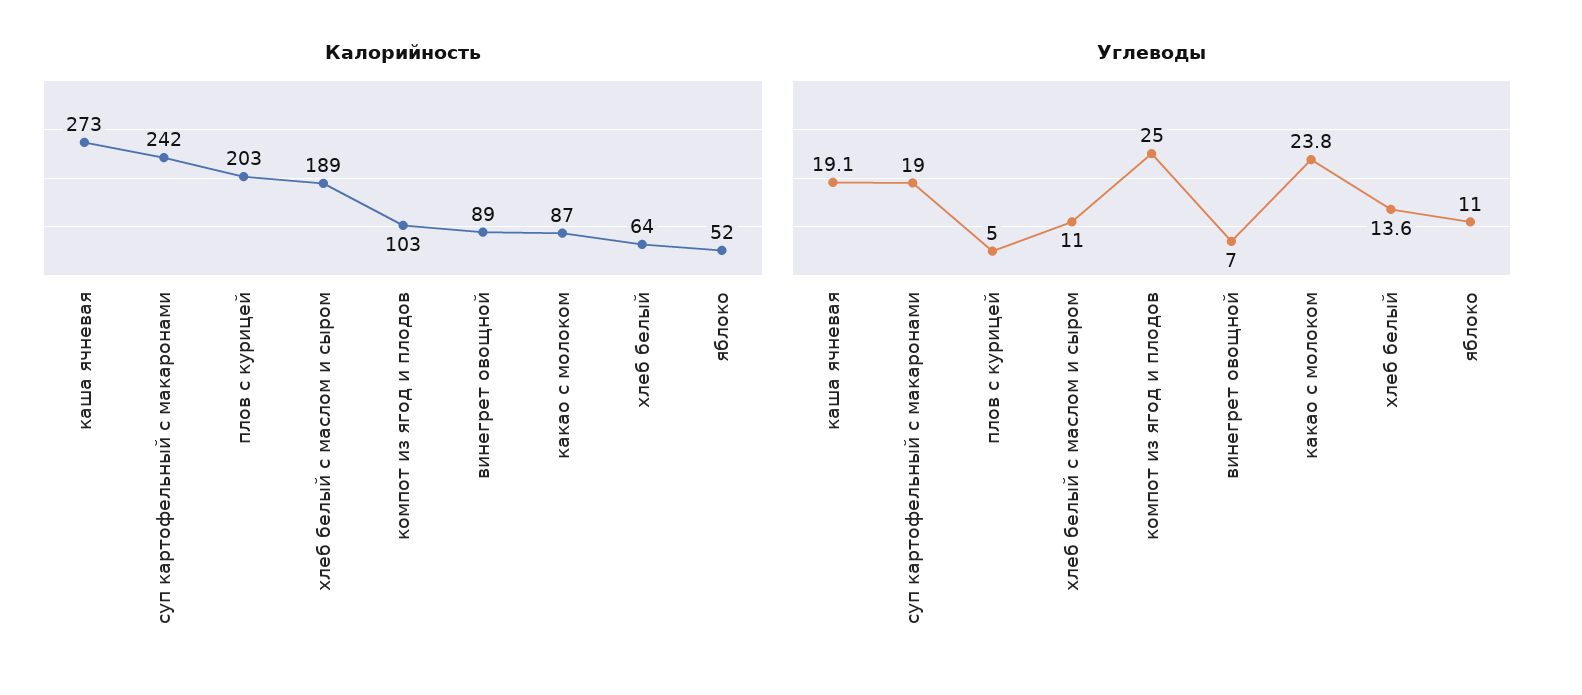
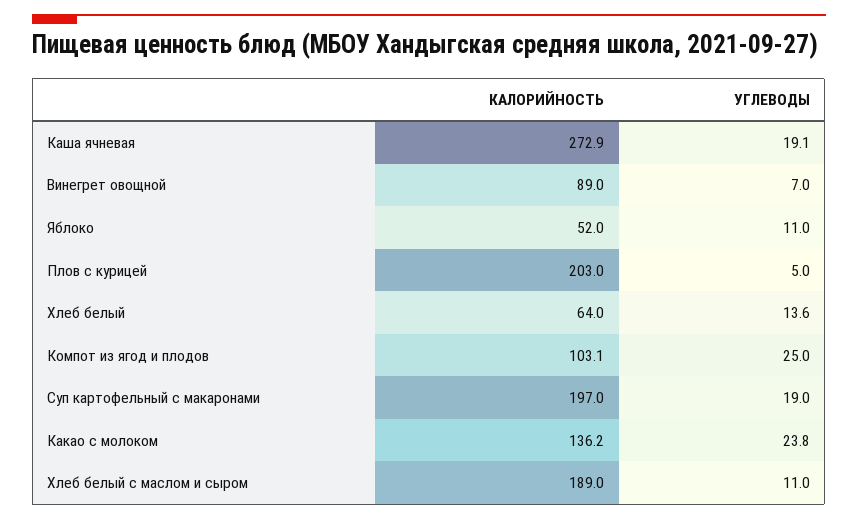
Калорийность, суп картофельный с макаронами: 242 -> 197
Калорийность, какао с молоком: 87 -> 136.2

